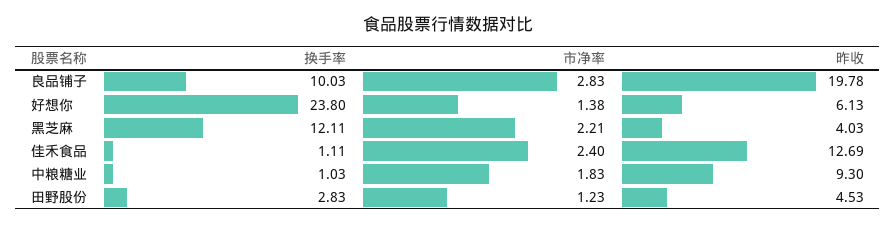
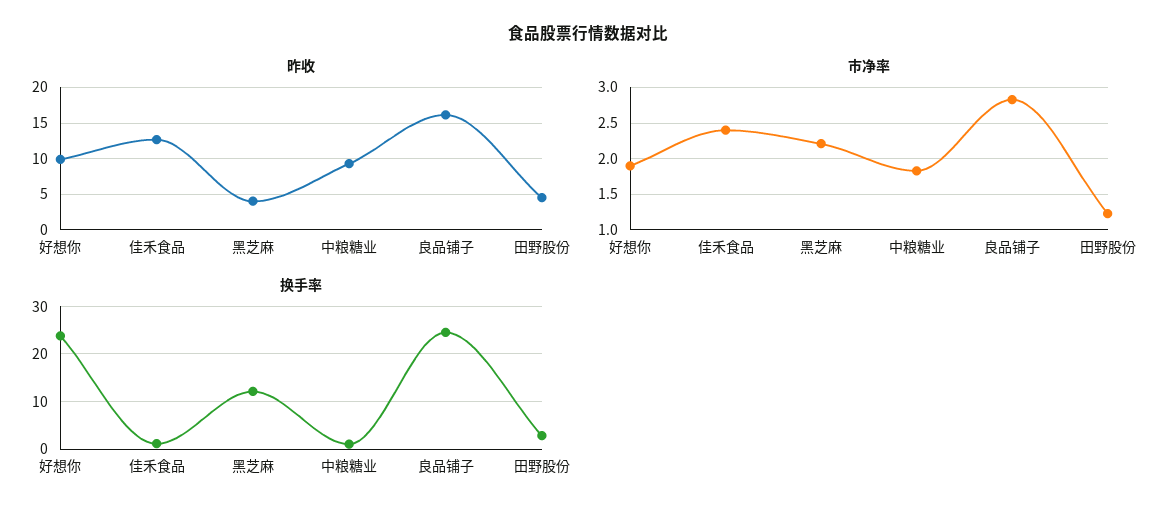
换手率, 良品铺子: 10.03 -> 24
昨收, 良品铺子: 19.78 -> 16
市净率, 好想你: 1.38 -> 1.9
昨收, 好想你: 6.13 -> 10

